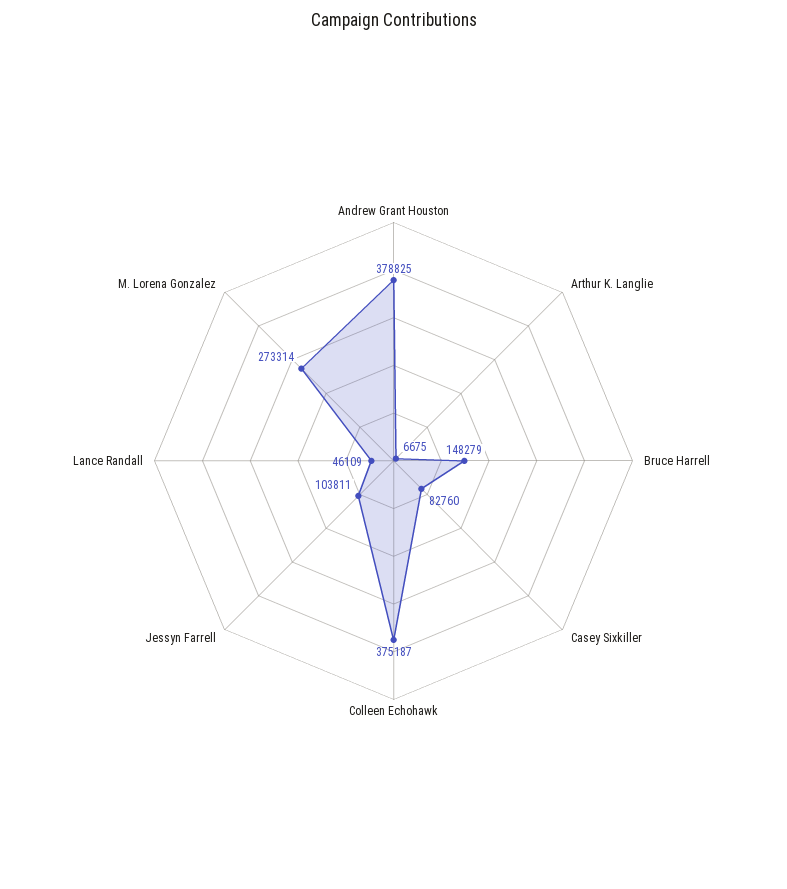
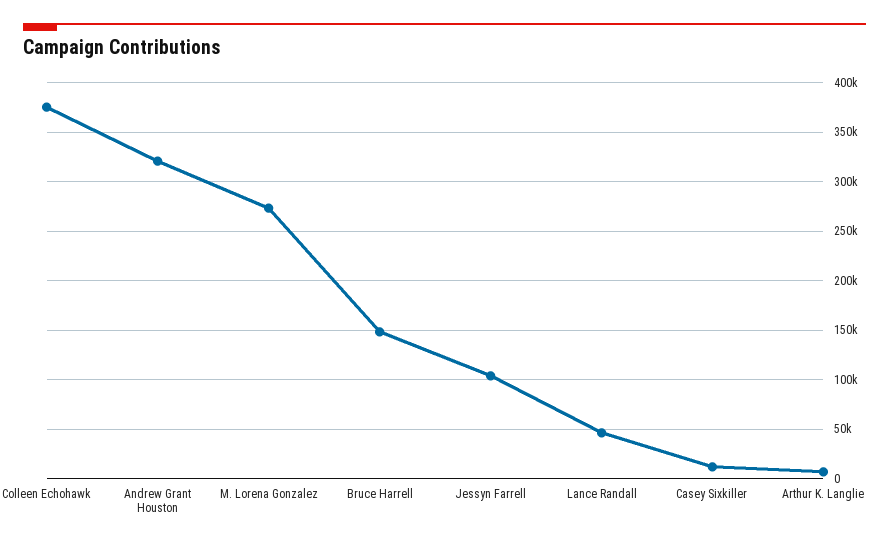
Andrew Grant Houston: 378825 -> 320000
Casey Sixkiller: 82760 -> 10000

